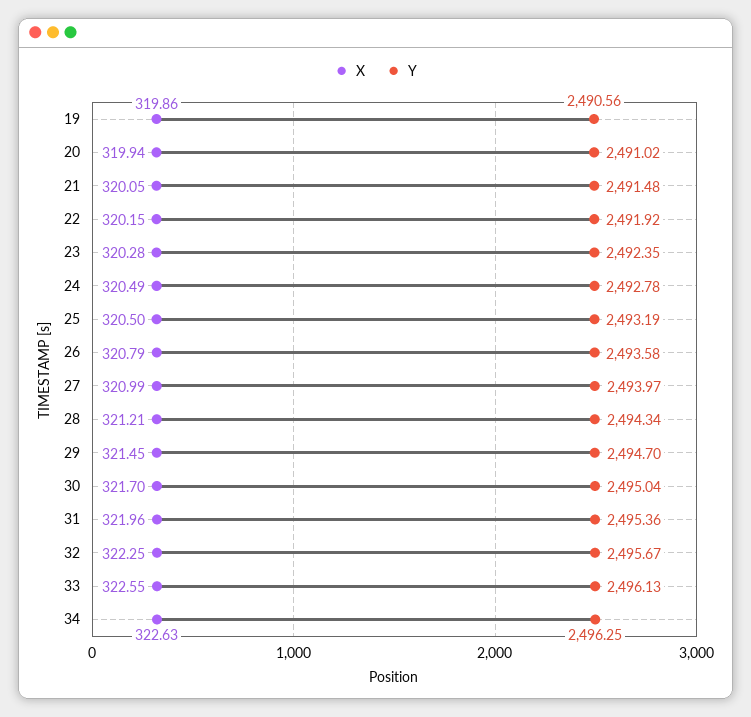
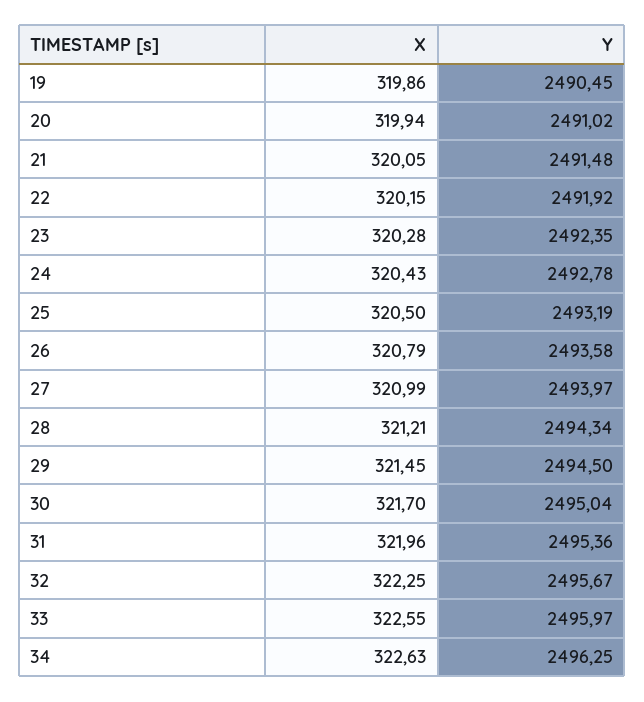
Y, 19: 2490.56 -> 2490.45
X, 24: 320.49 -> 320.43
Y, 29: 2494.7 -> 2494.5
Y, 33: 2496.13 -> 2495.97

